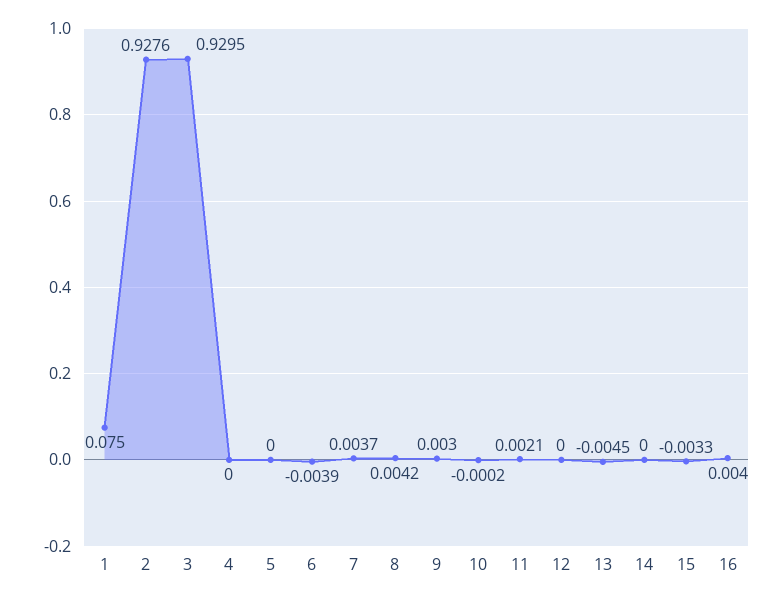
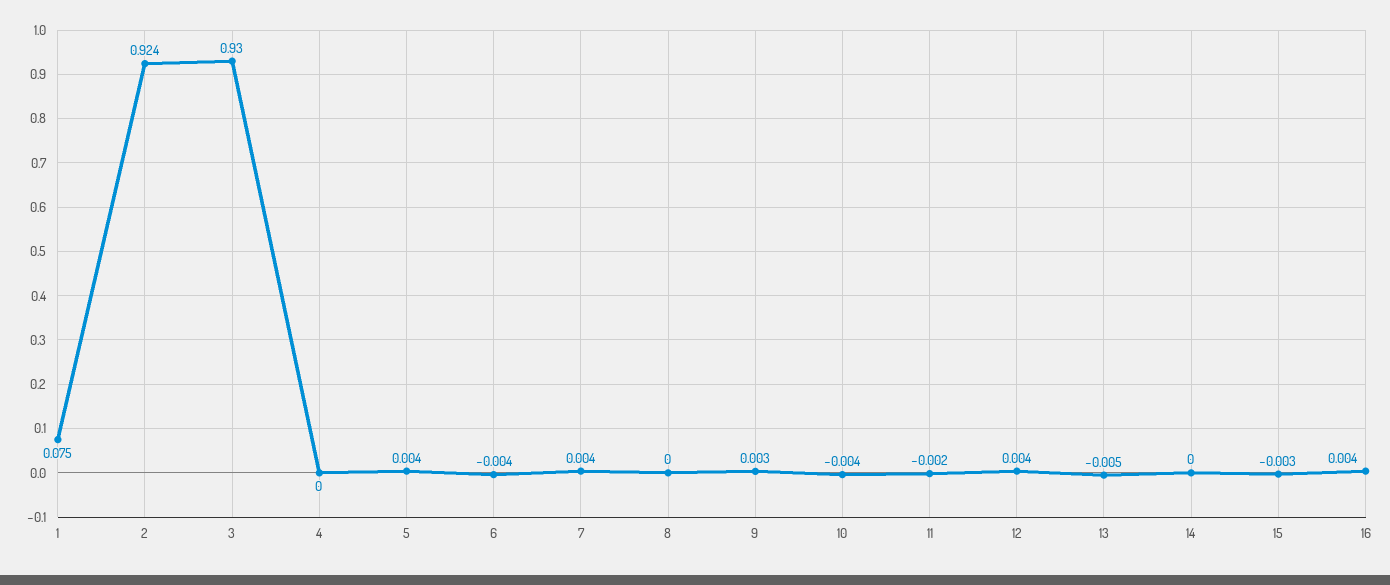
2: 0.9276 -> 0.924
5: 0 -> 0.004
8: 0.0042 -> 0
10: -0.0002 -> -0.004
11: 0.0021 -> -0.002
12: 0 -> 0.004

